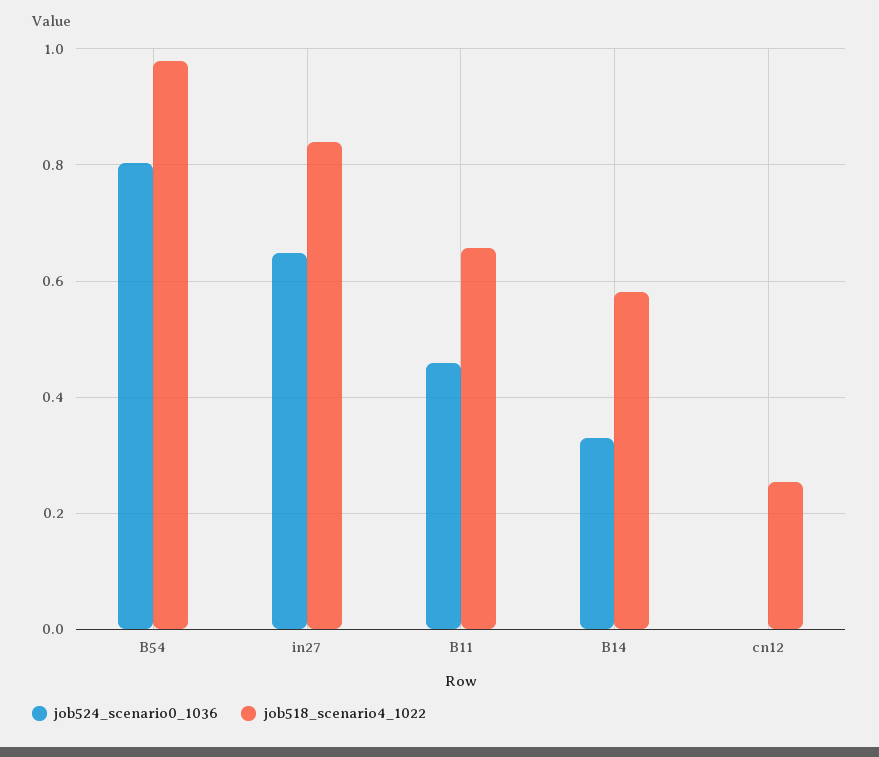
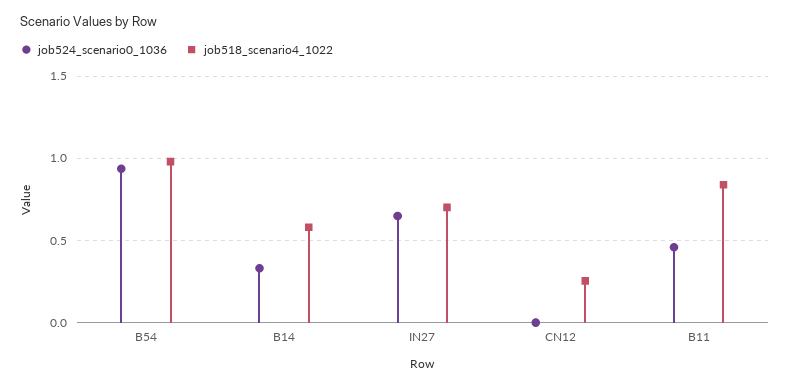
job524_scenario0_1036, B54: 0.8 -> 0.95
job518_scenario4_1022, in27: 0.84 -> 0.7
job518_scenario4_1022, B11: 0.66 -> 0.85

